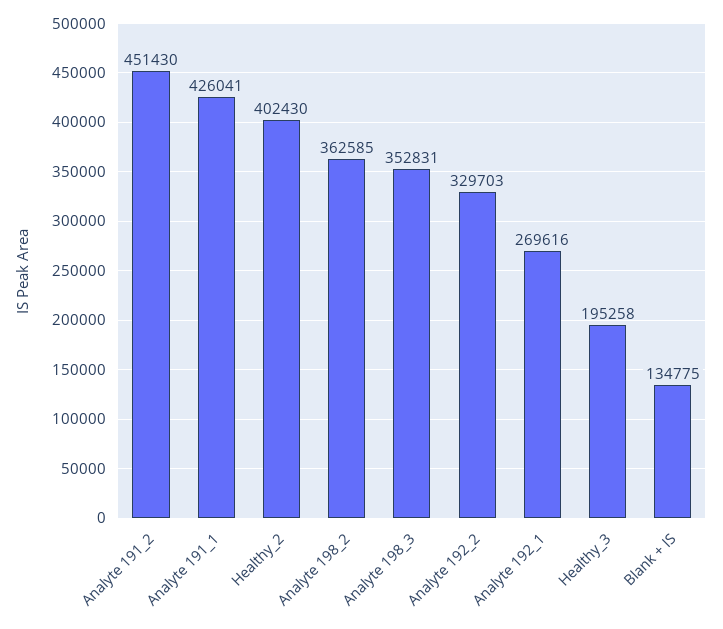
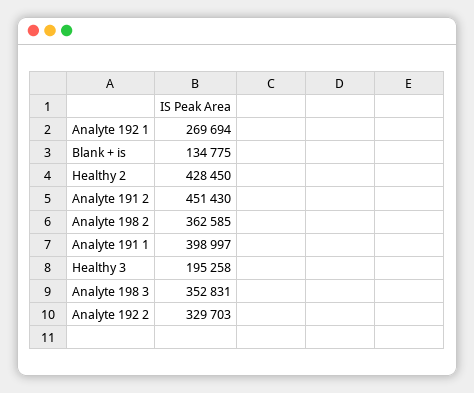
Analyte 191_1: 426041 -> 398997
Healthy_2: 402430 -> 428450
Analyte 192_1: 269616 -> 269694

